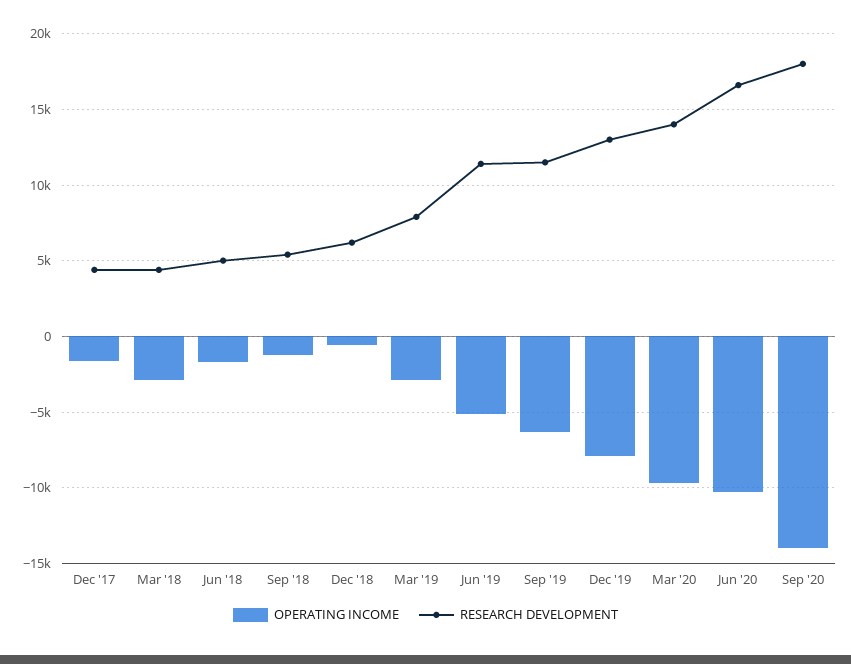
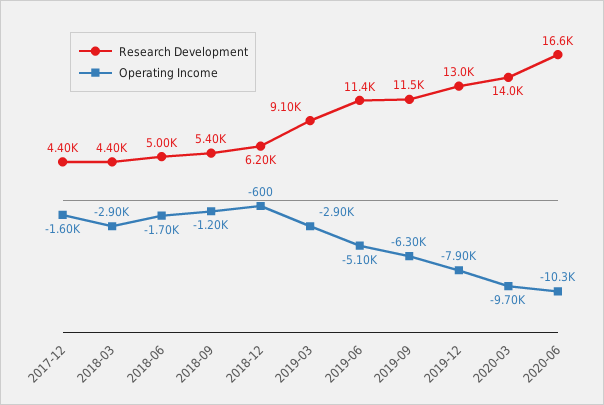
RESEARCH DEVELOPMENT, Mar '19: 8000 -> 9100
OPERATING INCOME, Sep '20: -14000 -> none
RESEARCH DEVELOPMENT, Sep '20: 18000 -> none

